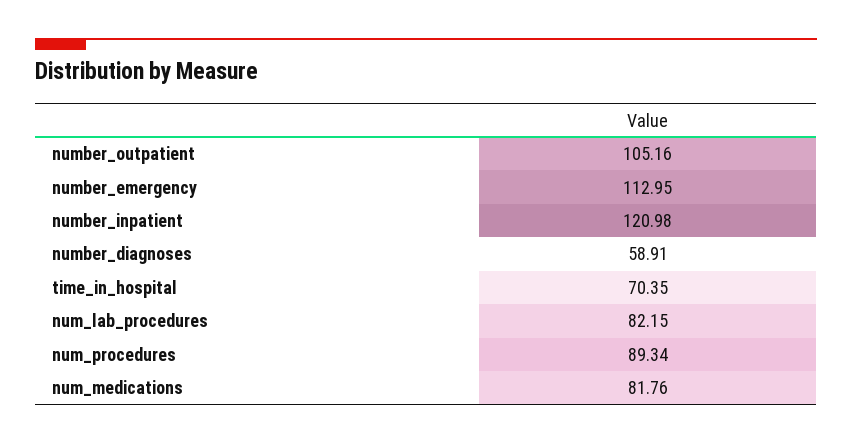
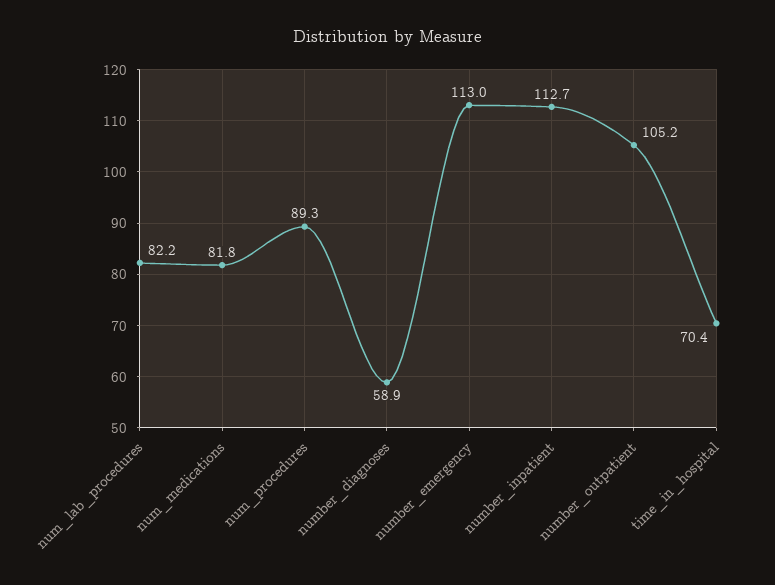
number_inpatient: 120.98 -> 112.7

